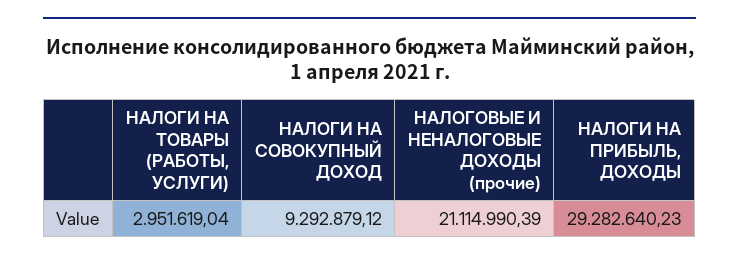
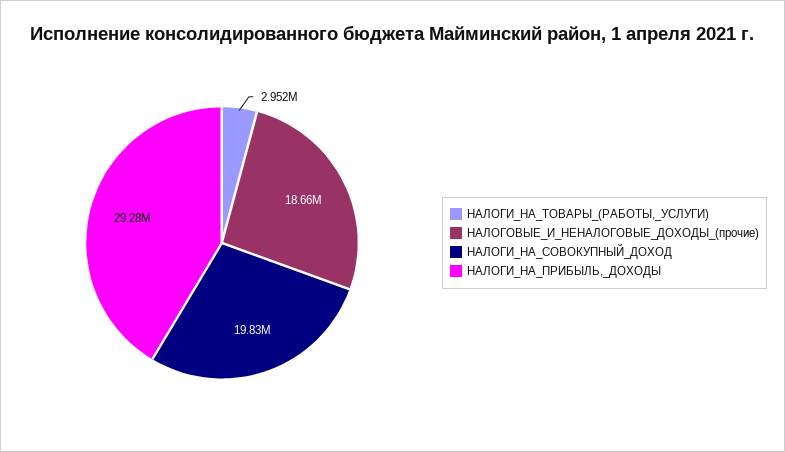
НАЛОГИ НА СОВОКУПНЫЙ ДОХОД: 9292879.12 -> 19830000
НАЛОГОВЫЕ И НЕНАЛОГОВЫЕ ДОХОДЫ (прочие): 21114990.39 -> 18660000

